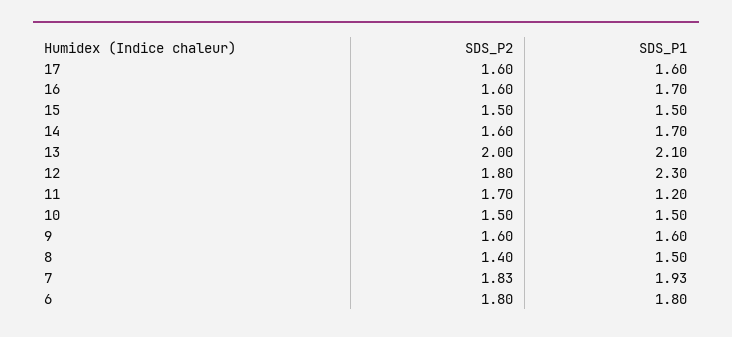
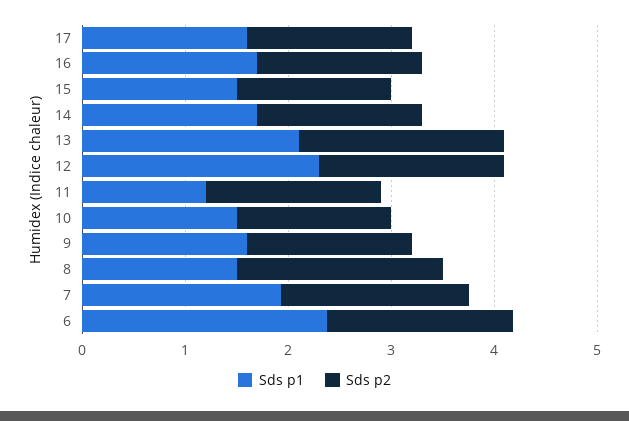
SDS_P2, 8: 1.4 -> 2
SDS_P1, 6: 1.8 -> 2.4

